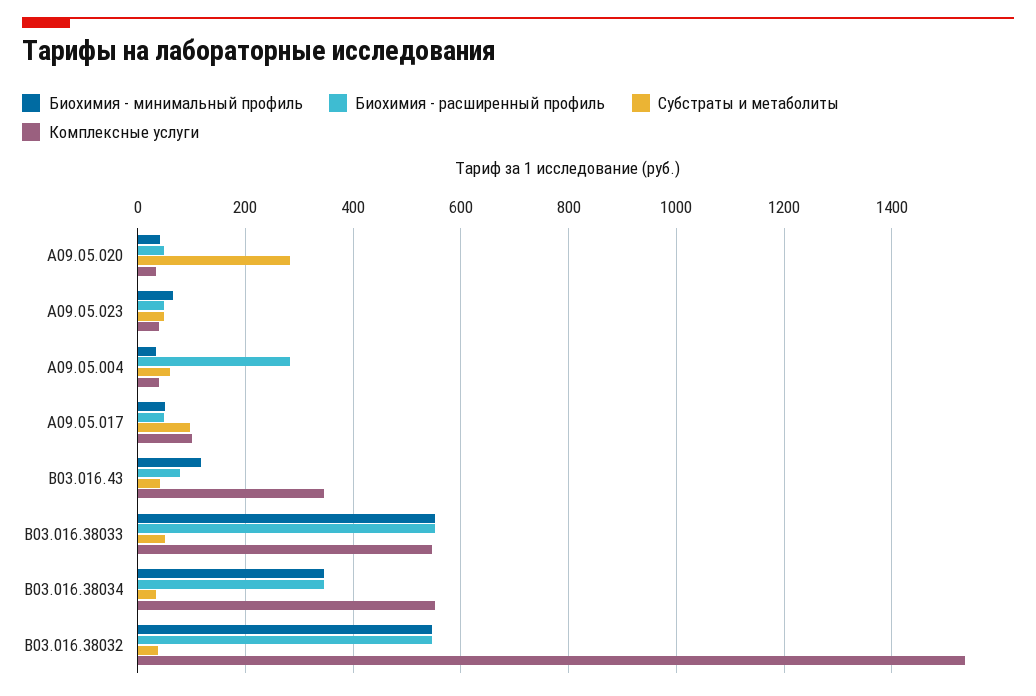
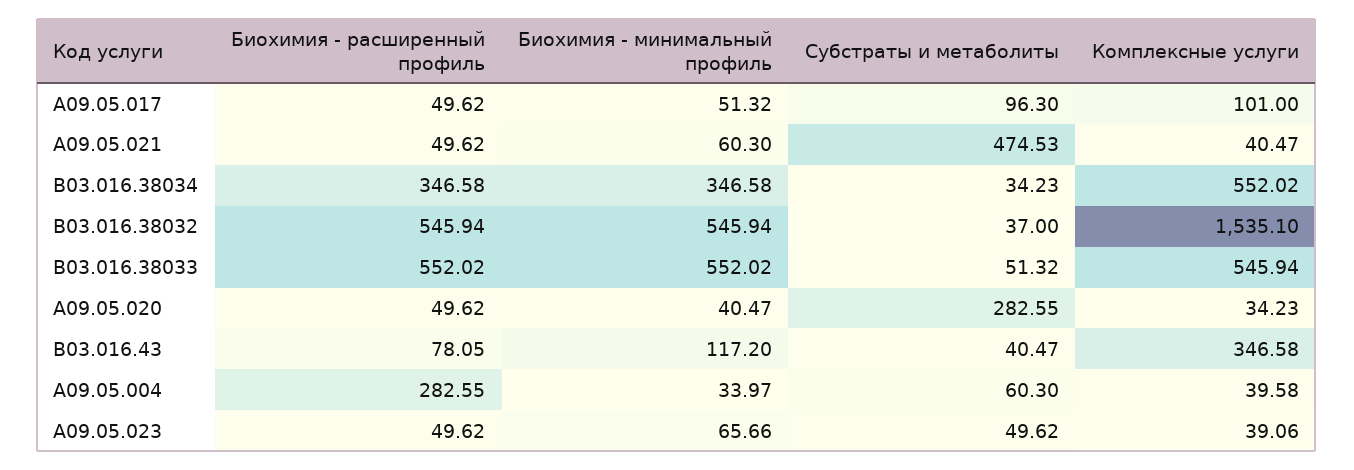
Биохимия - расширенный профиль, A09.05.021: none -> 49.62
Биохимия - минимальный профиль, A09.05.021: none -> 60.3
Субстраты и метаболиты, A09.05.021: none -> 474.53
Комплексные услуги, A09.05.021: none -> 40.47

